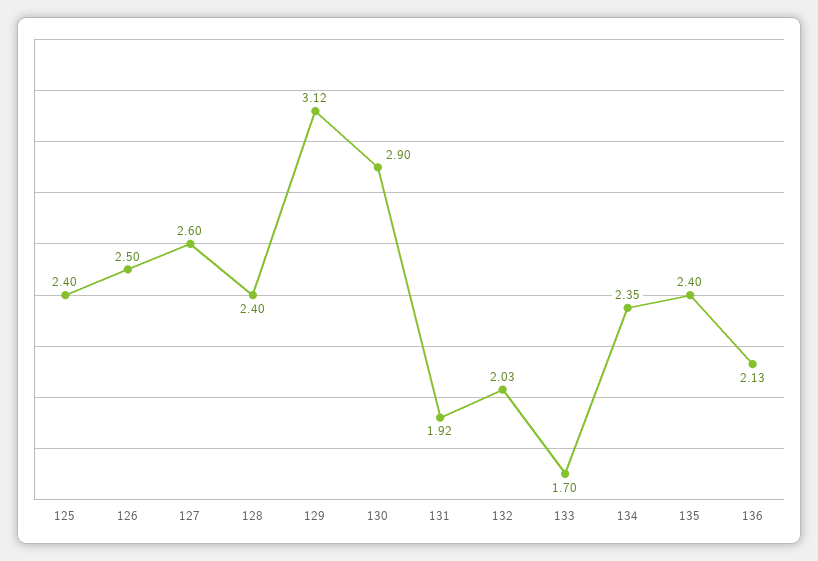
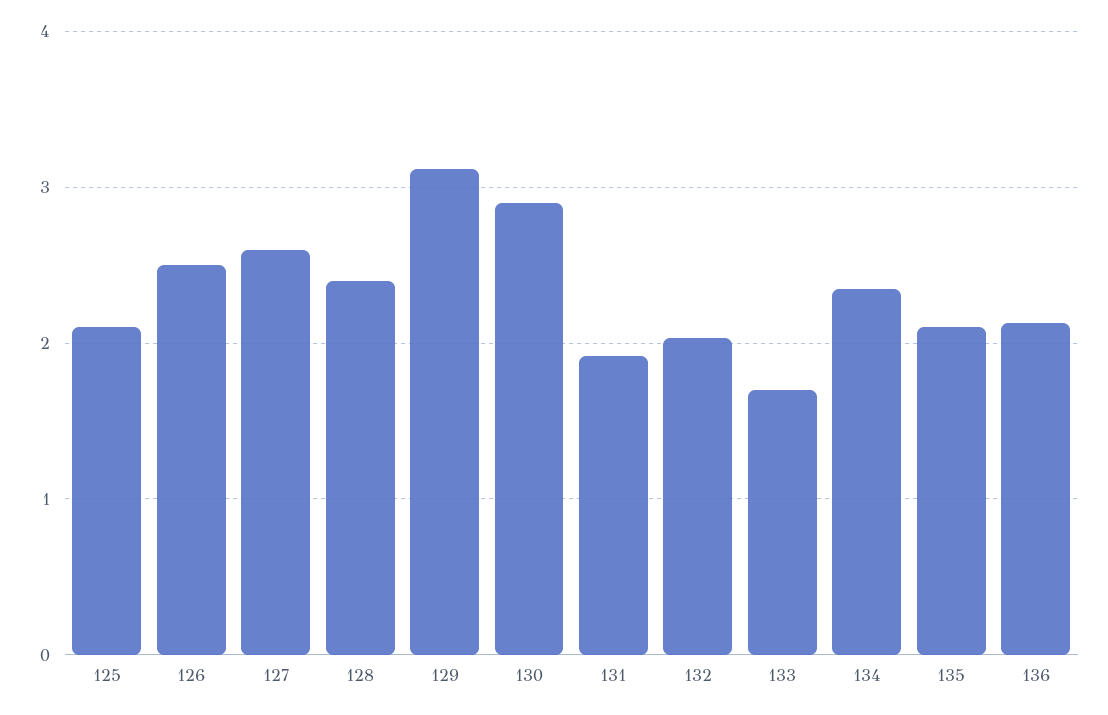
125: 2.4 -> 2.1
135: 2.4 -> 2.1

